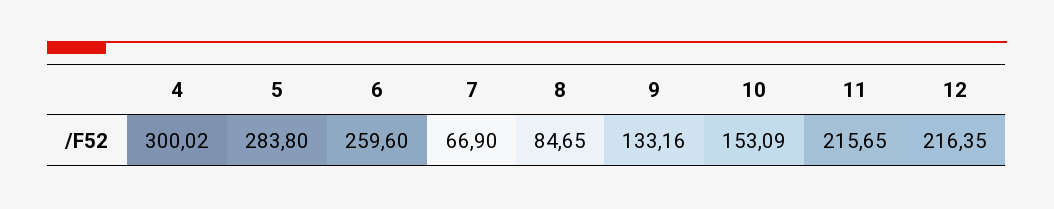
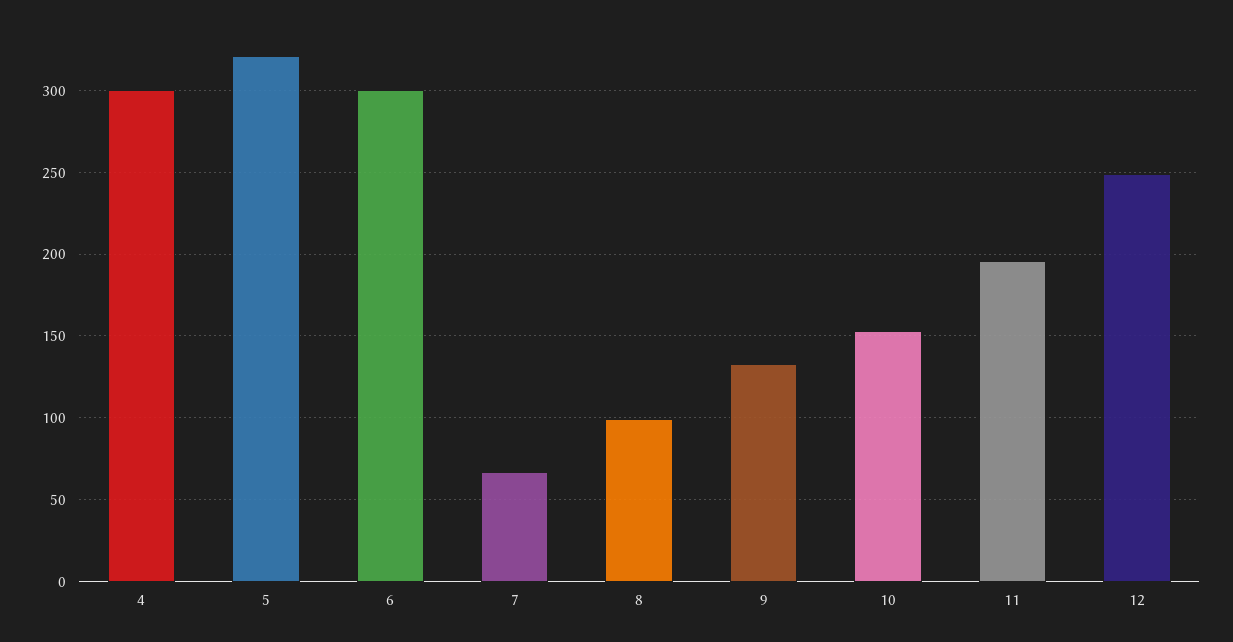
5: 283.8 -> 320
6: 259.6 -> 300
8: 84.65 -> 100
11: 215.65 -> 195
12: 216.35 -> 250

